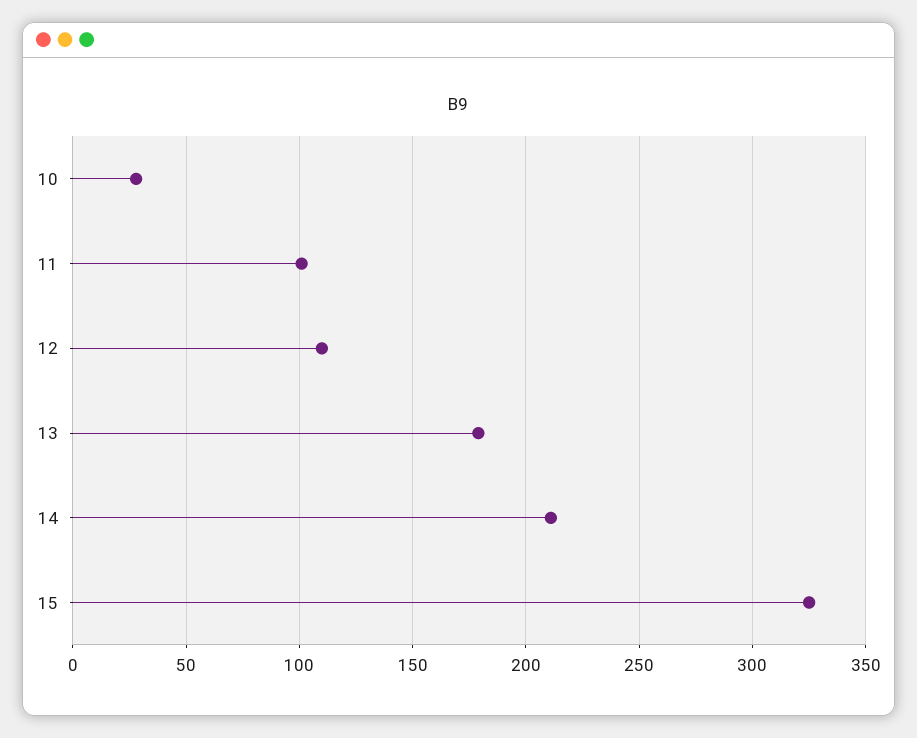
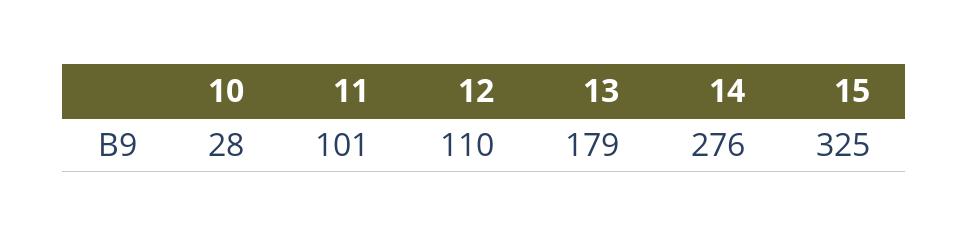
14: 210 -> 276

